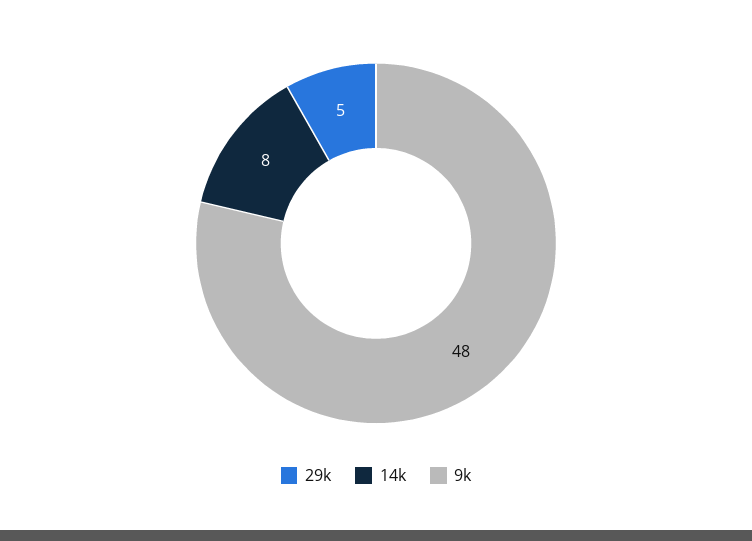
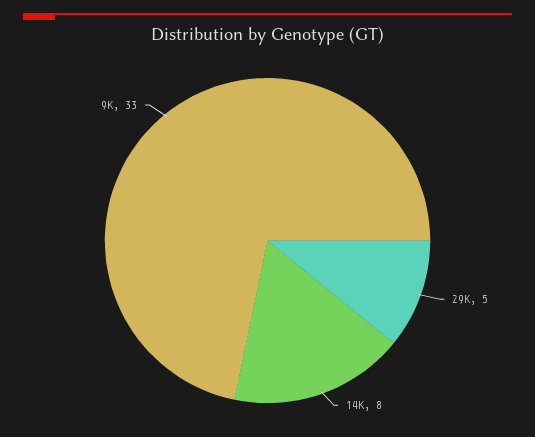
9k: 48 -> 33

